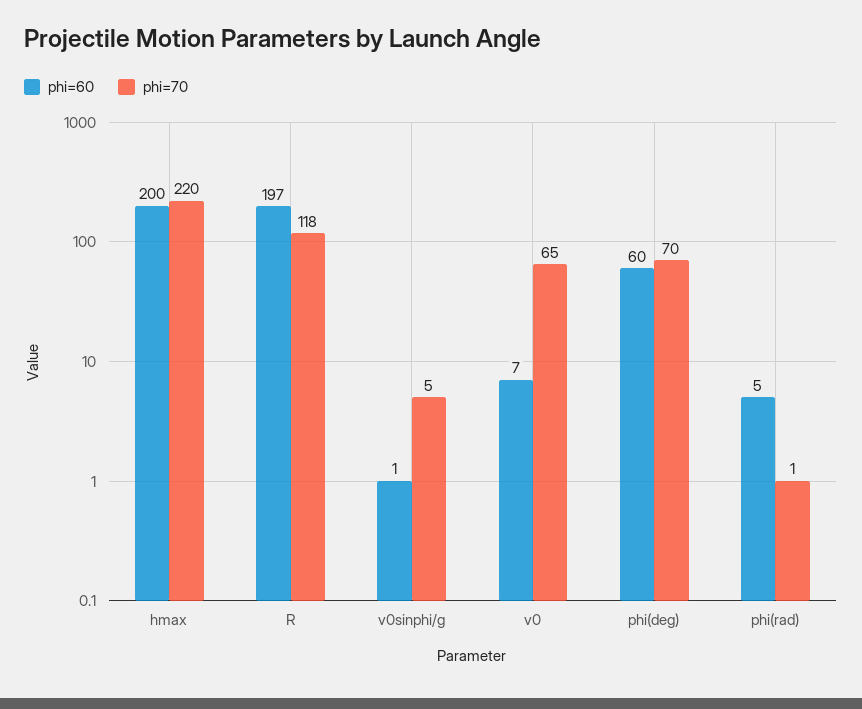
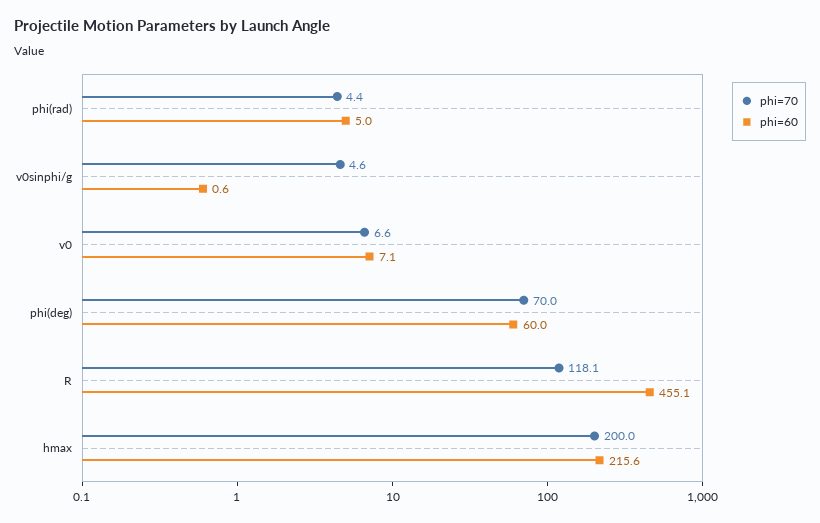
phi=60, hmax: 200 -> 215.6
phi=70, hmax: 220 -> 200
phi=60, R: 197 -> 455.1
phi=70, v0: 65 -> 6.6
phi=70, phi(rad): 1 -> 4.4

